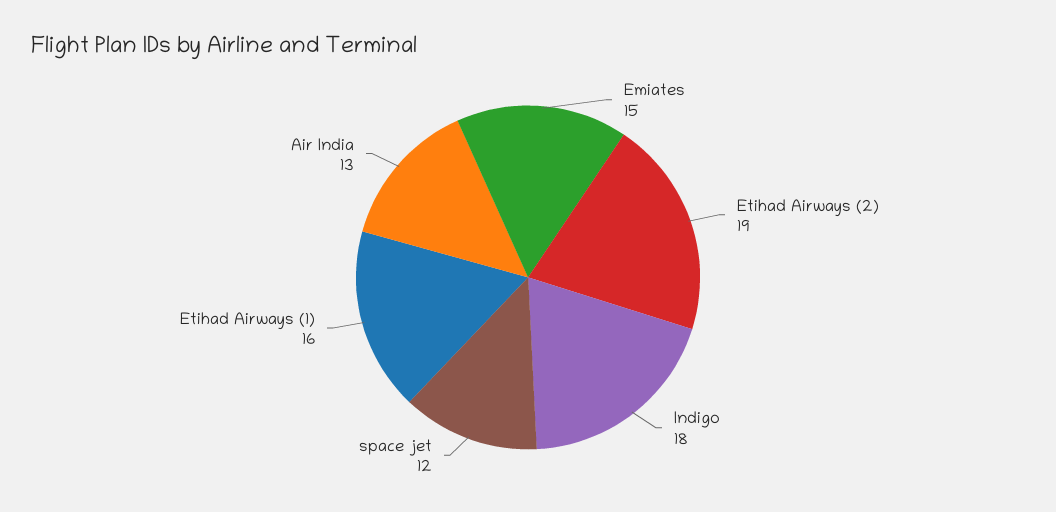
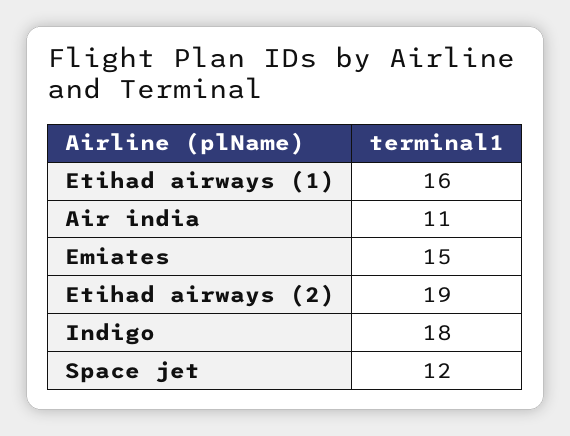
Air India: 13 -> 11

